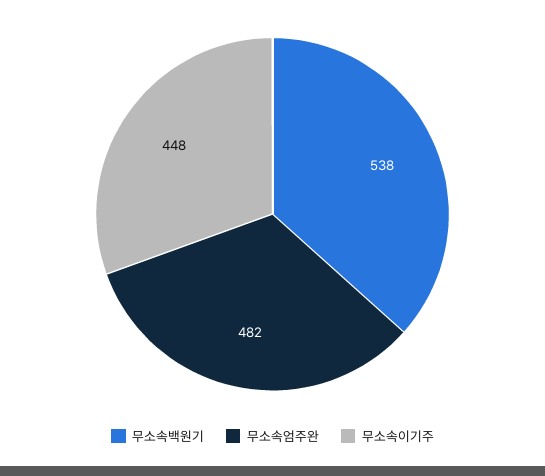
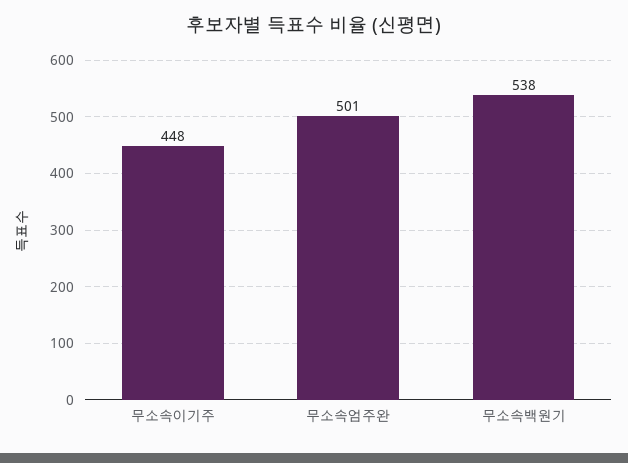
무소속엄주완: 482 -> 501

